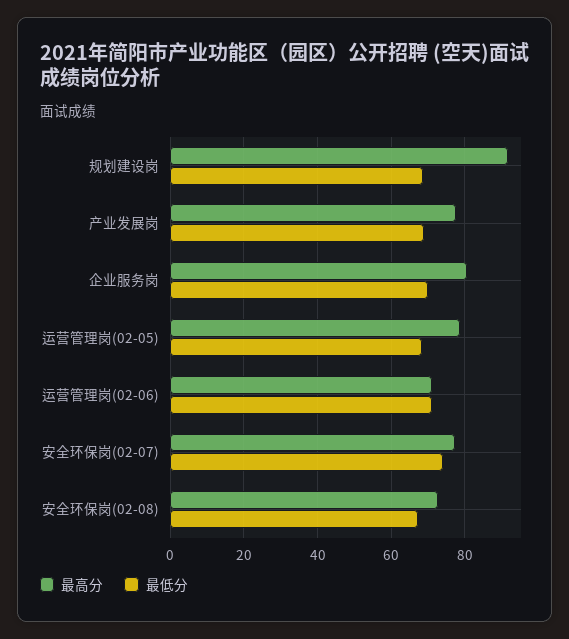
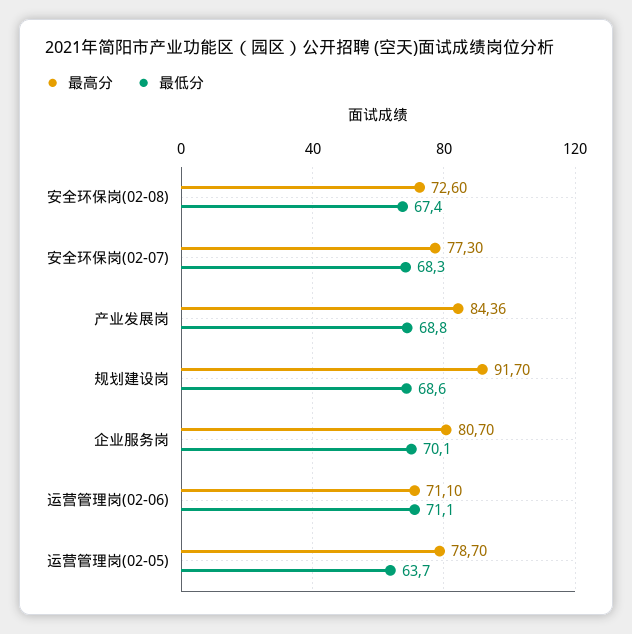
最高分, 产业发展岗: 78 -> 84.36
最低分, 运营管理岗(02-05): 68 -> 63.7
最低分, 安全环保岗(02-07): 74 -> 68.3

